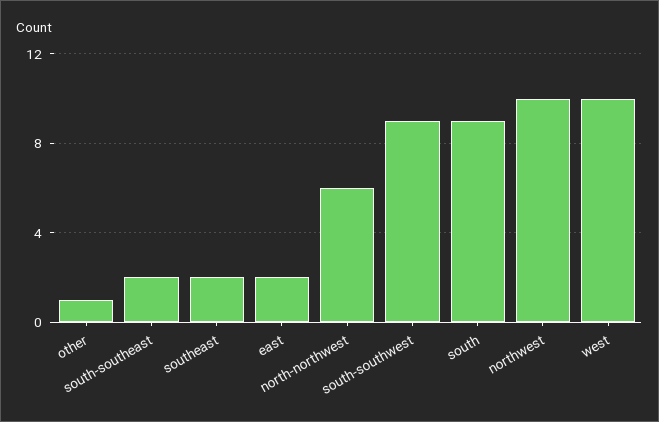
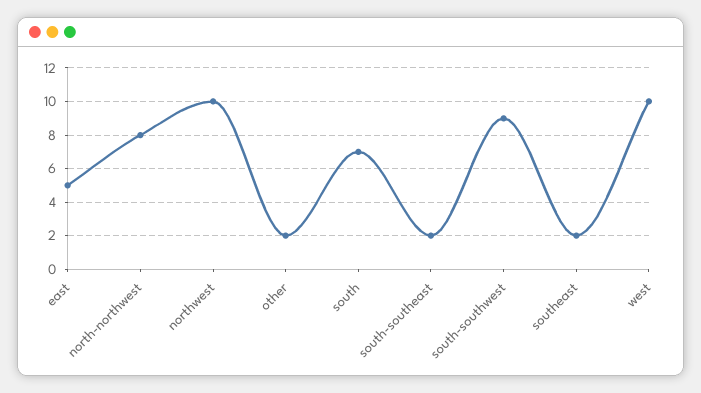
other: 1 -> 2
east: 2 -> 5
north-northwest: 6 -> 8
south: 9 -> 7

